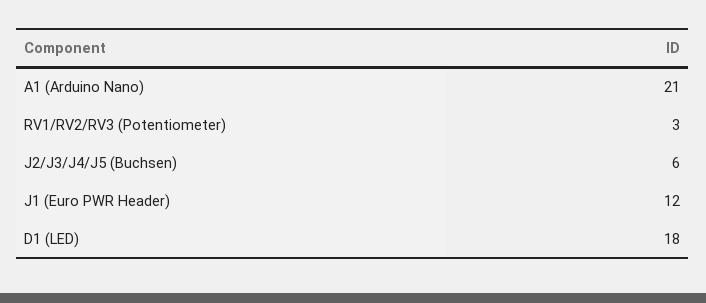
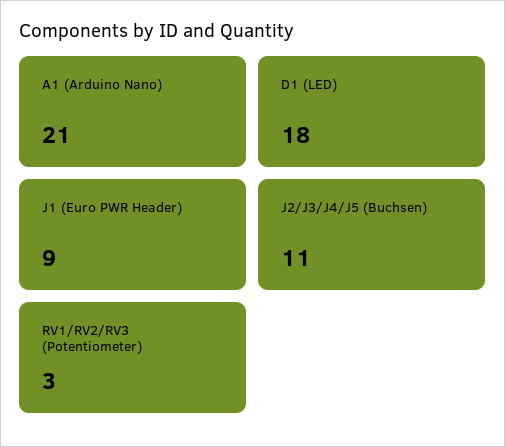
J2/J3/J4/J5 (Buchsen): 6 -> 11
J1 (Euro PWR Header): 12 -> 9

